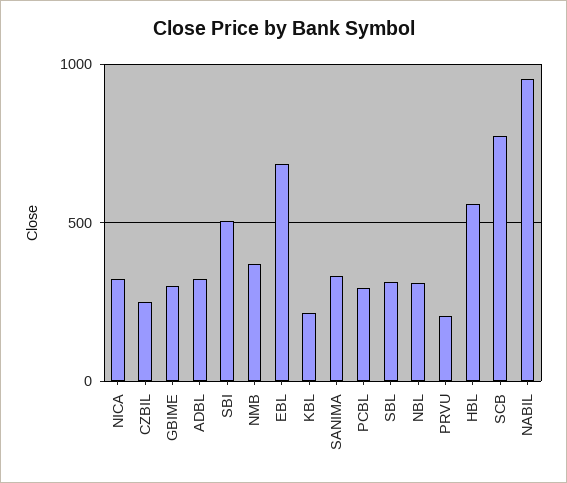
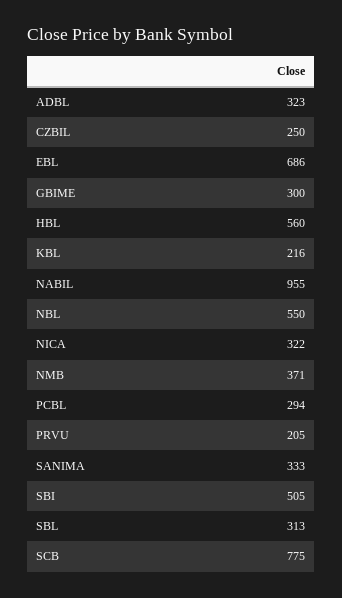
NBL: 300 -> 550

